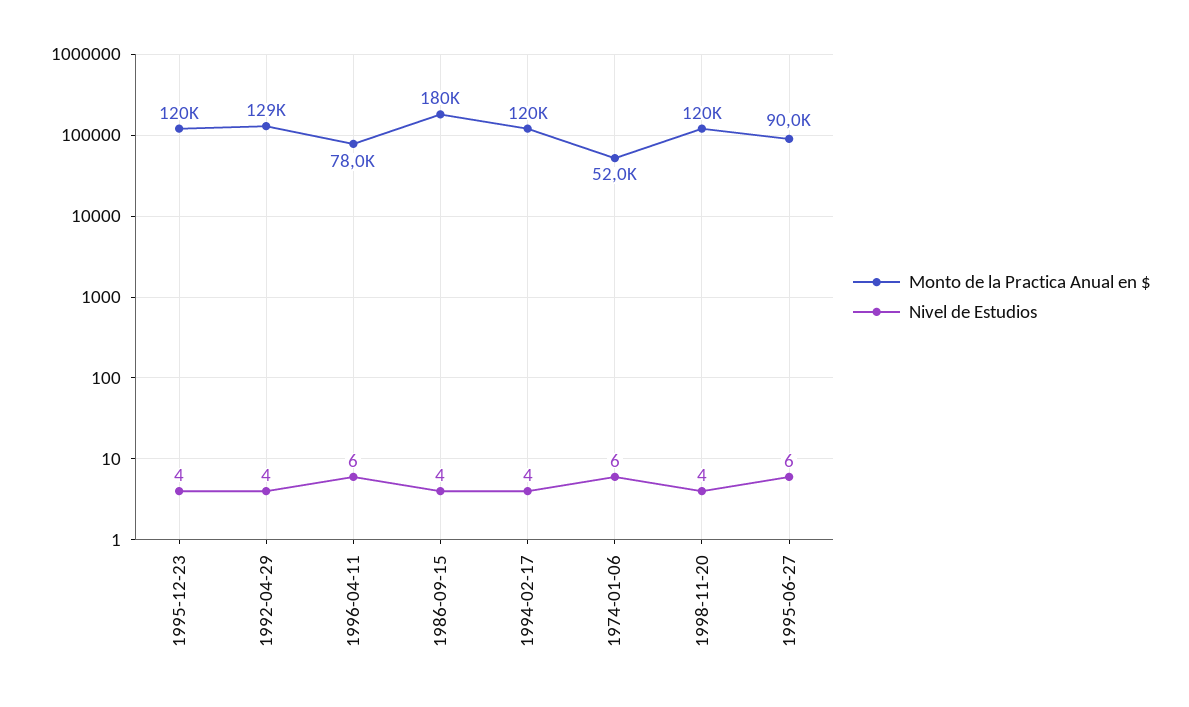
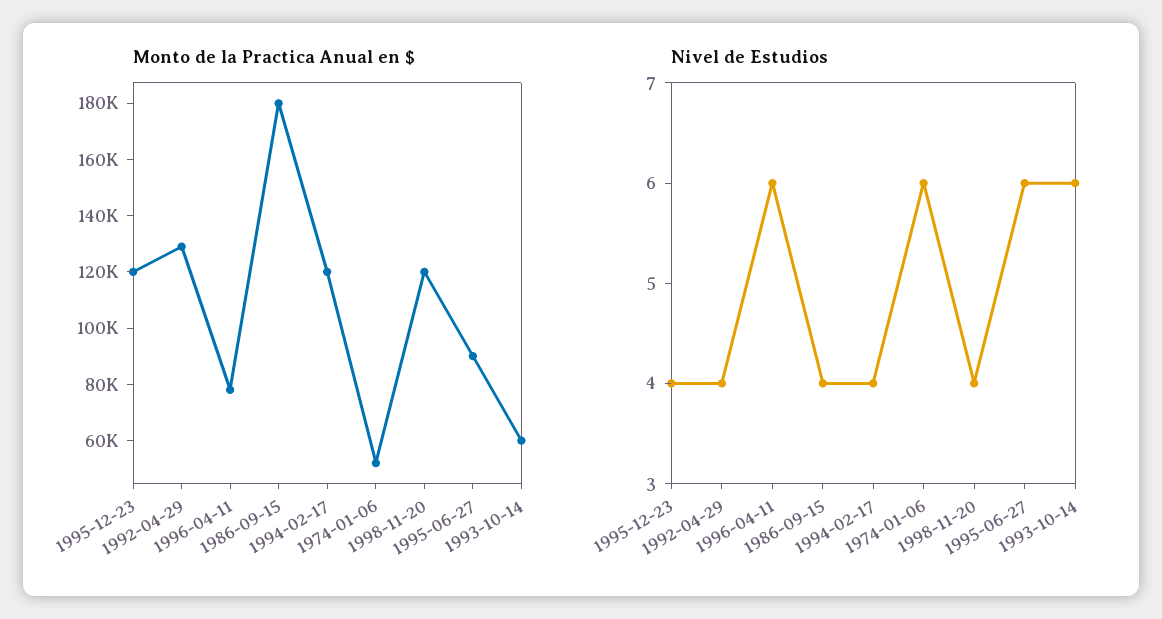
Monto de la Practica Anual en $, 1993-10-14: none -> 60000
Nivel de Estudios, 1993-10-14: none -> 6

